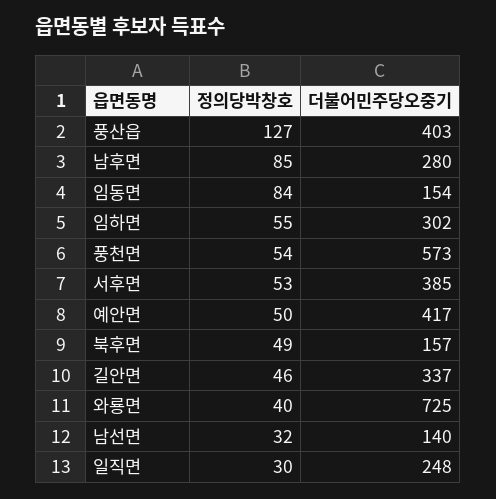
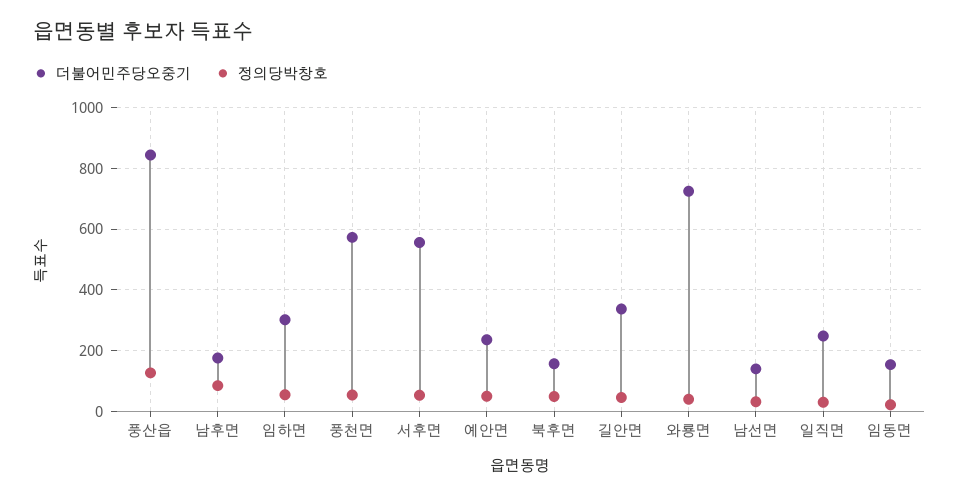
더불어민주당오중기, 풍산읍: 403 -> 840
더불어민주당오중기, 남후면: 280 -> 180
정의당박창호, 임동면: 84 -> 20
더불어민주당오중기, 서후면: 385 -> 560
더불어민주당오중기, 예안면: 417 -> 240

